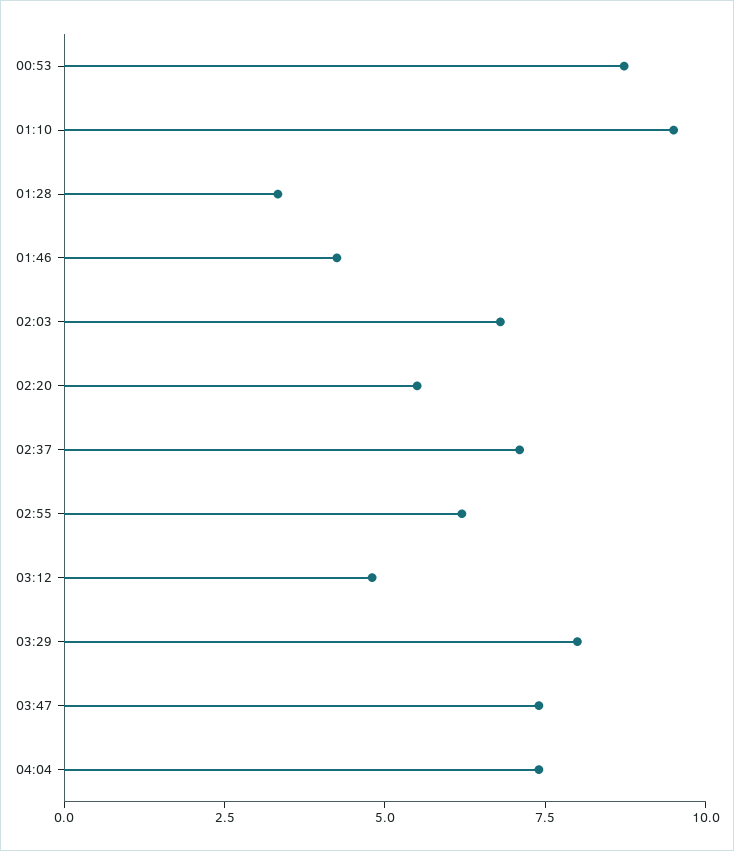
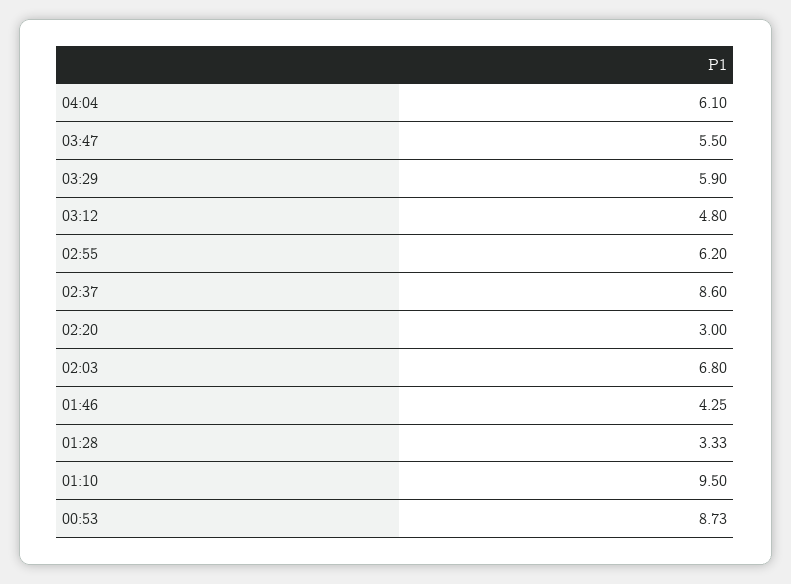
02:20: 5.5 -> 3
02:37: 7 -> 8.6
03:29: 8 -> 5.9
03:47: 7.5 -> 5.5
04:04: 7.5 -> 6.1

